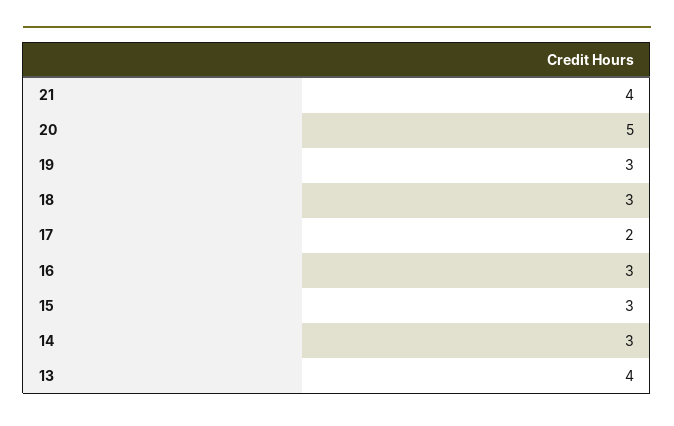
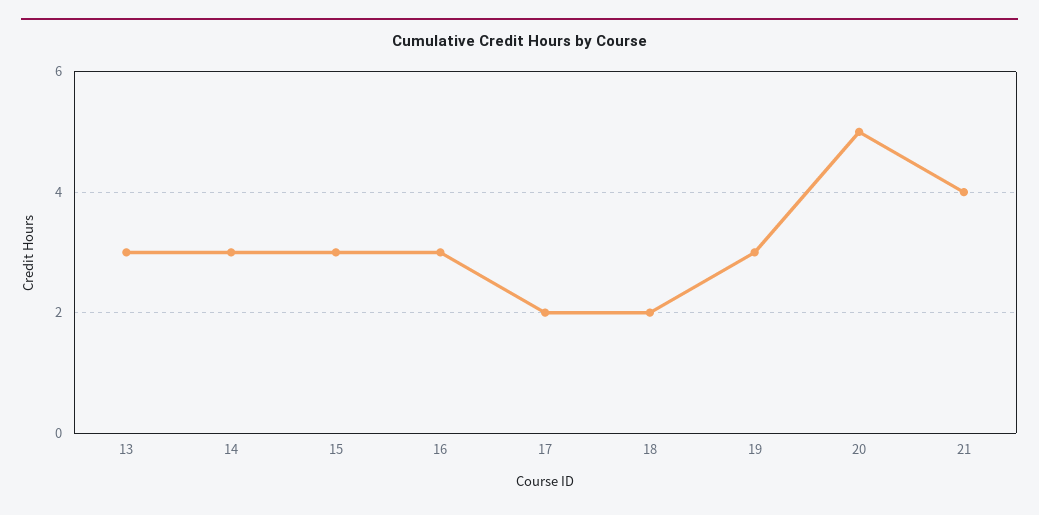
18: 3 -> 2
13: 4 -> 3

